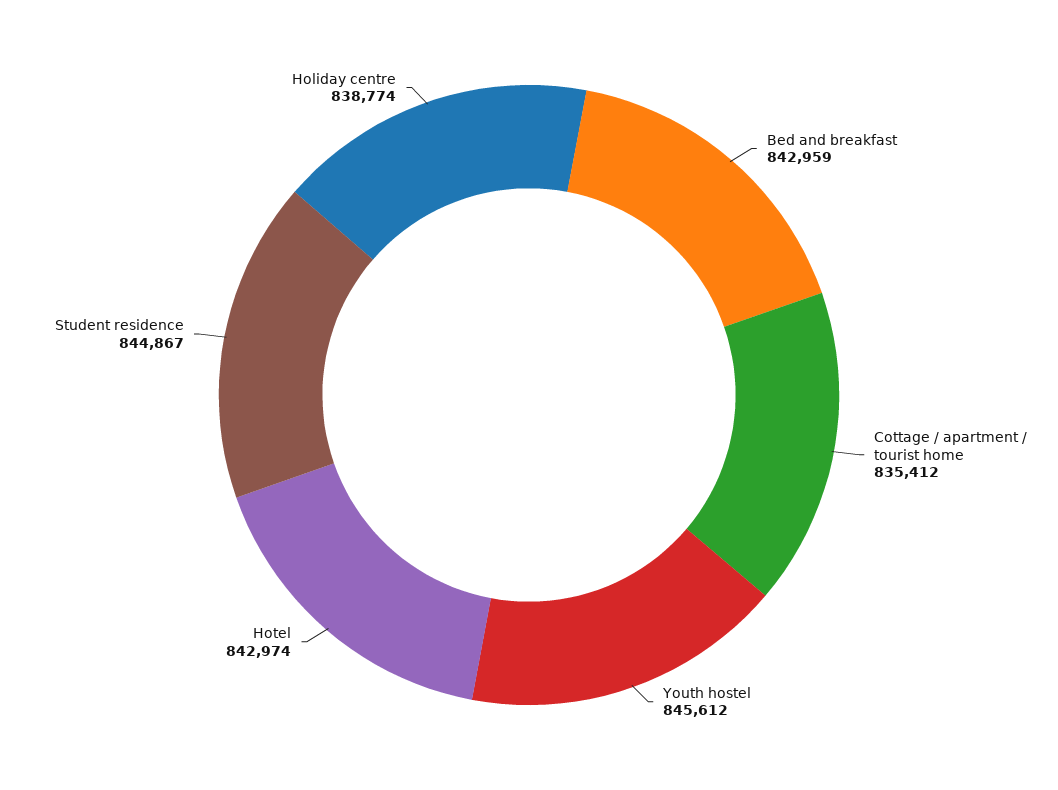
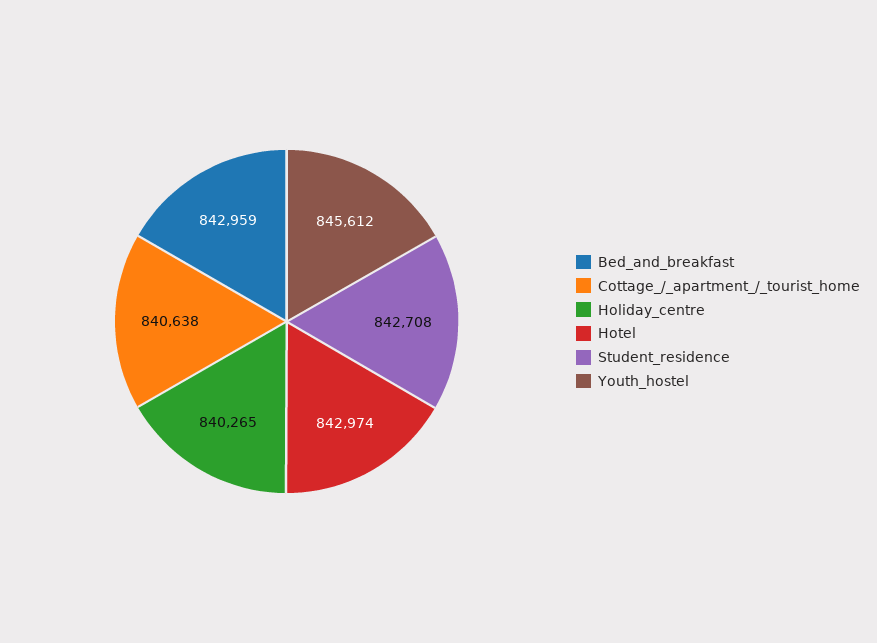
Cottage / apartment / tourist home: 835412 -> 840638
Student residence: 844867 -> 842708
Holiday centre: 838774 -> 840265

